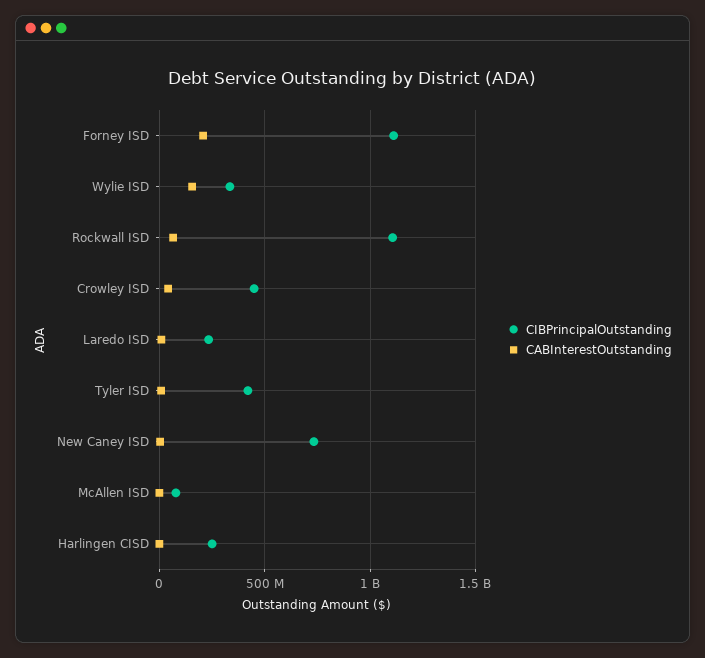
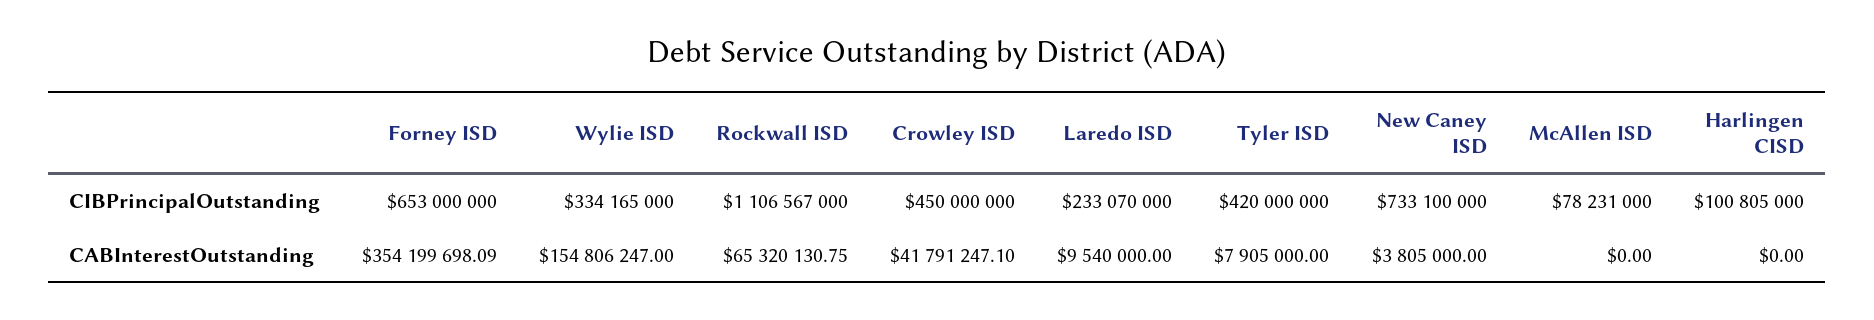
CIBPrincipalOutstanding, Forney ISD: 1100000000 -> 653000000
CABInterestOutstanding, Forney ISD: 200000000 -> 354199698.09
CIBPrincipalOutstanding, Harlingen CISD: 250000000 -> 100805000

